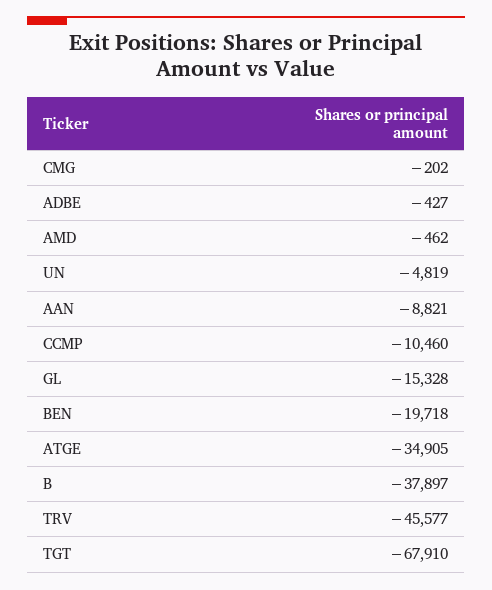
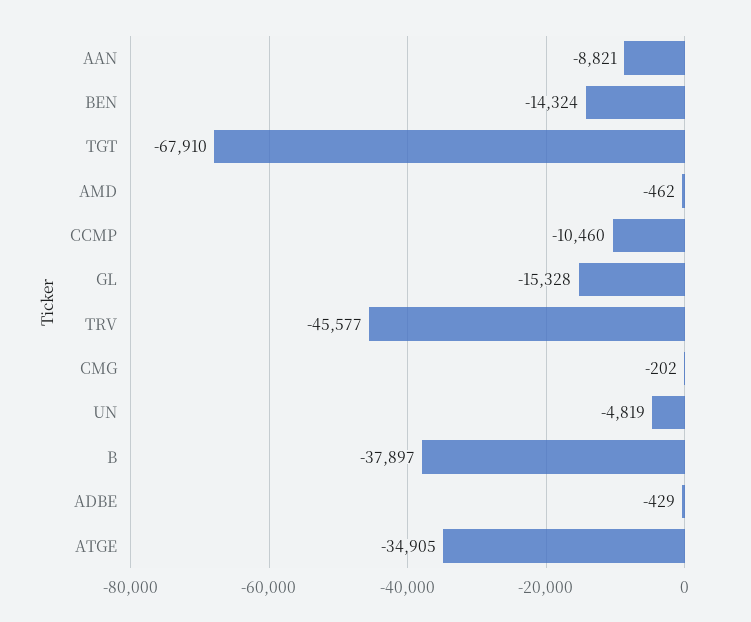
ADBE: -427 -> -429
BEN: -19718 -> -14324

